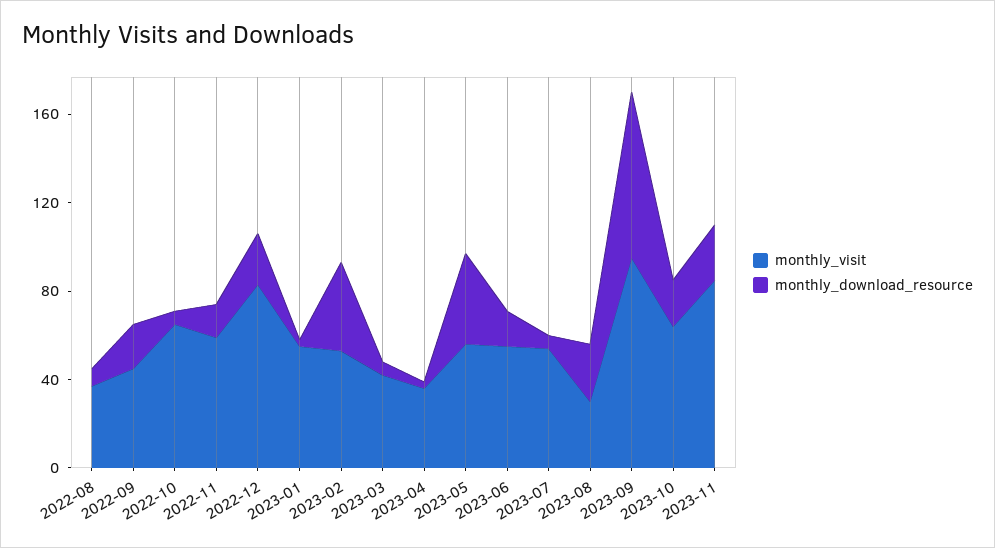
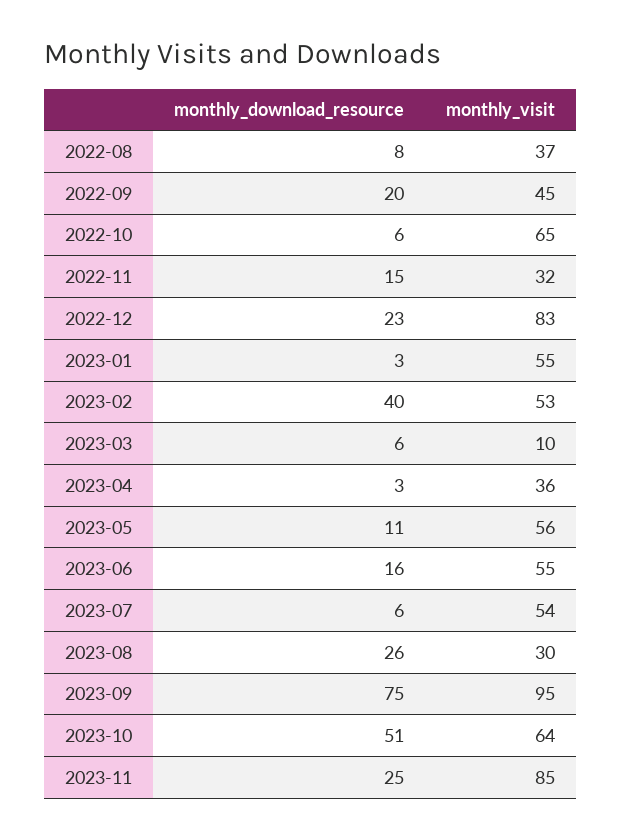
monthly_visit, 2022-11: 60 -> 32
monthly_visit, 2023-03: 40 -> 10
monthly_download_resource, 2023-05: 40 -> 11
monthly_download_resource, 2023-10: 20 -> 51

